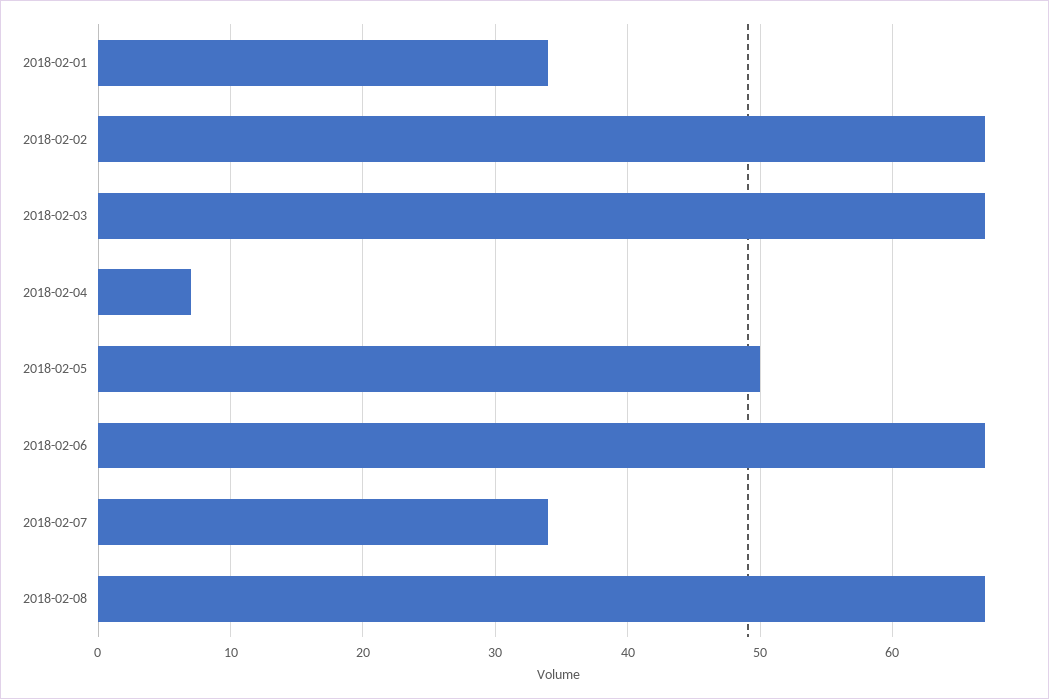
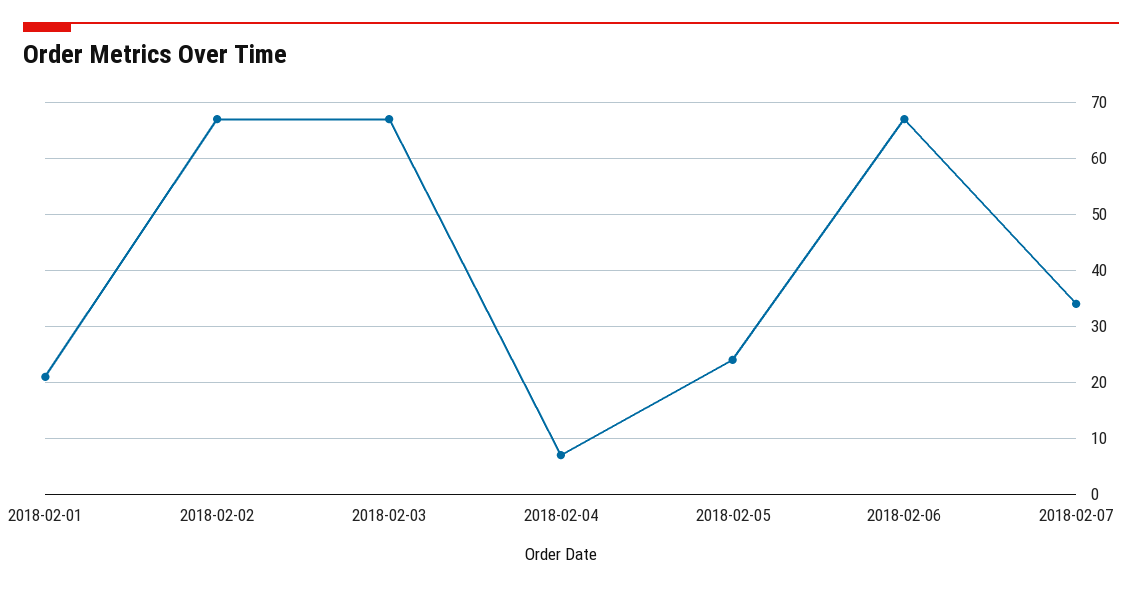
2018-02-01: 34 -> 20
2018-02-05: 50 -> 25
2018-02-08: 67 -> none

